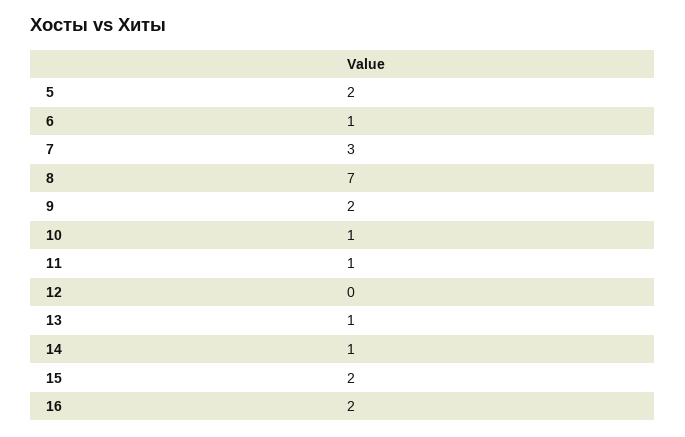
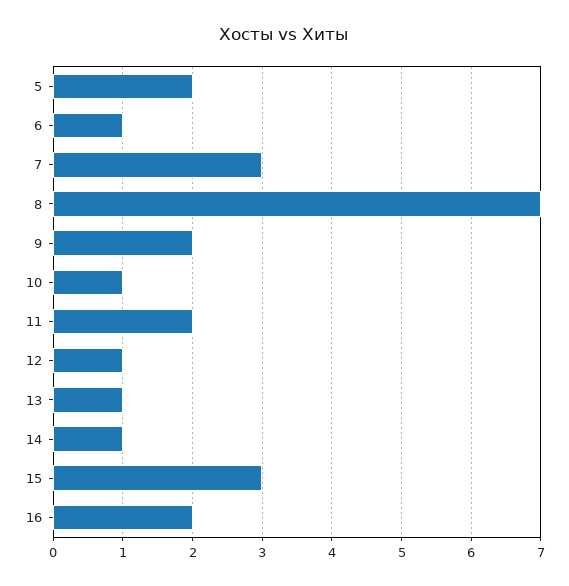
11: 1 -> 2
12: 0 -> 1
15: 2 -> 3

